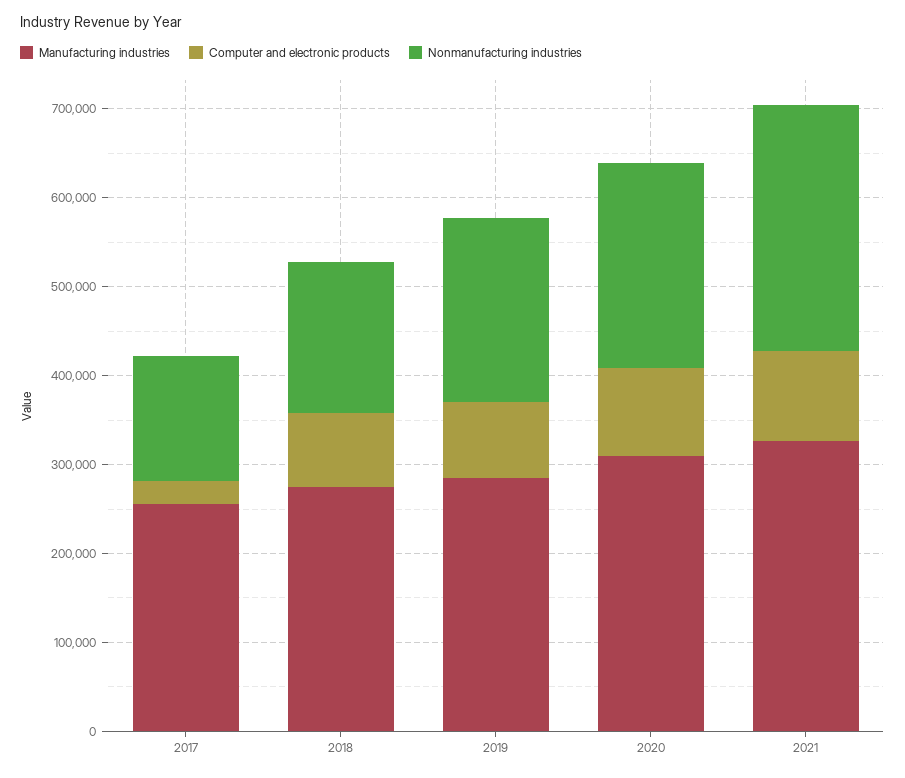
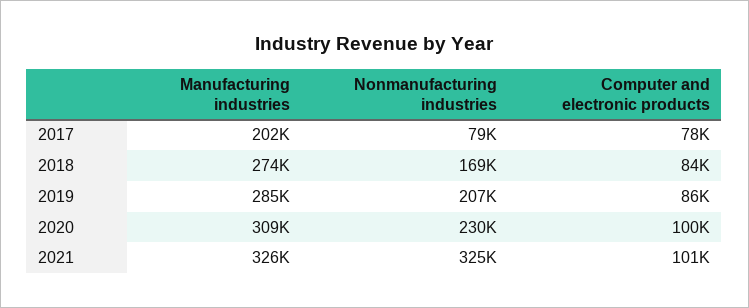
Manufacturing industries, 2017: 260000 -> 202000
Computer and electronic products, 2017: 20000 -> 78000
Nonmanufacturing industries, 2017: 140000 -> 79000
Nonmanufacturing industries, 2021: 280000 -> 325000

